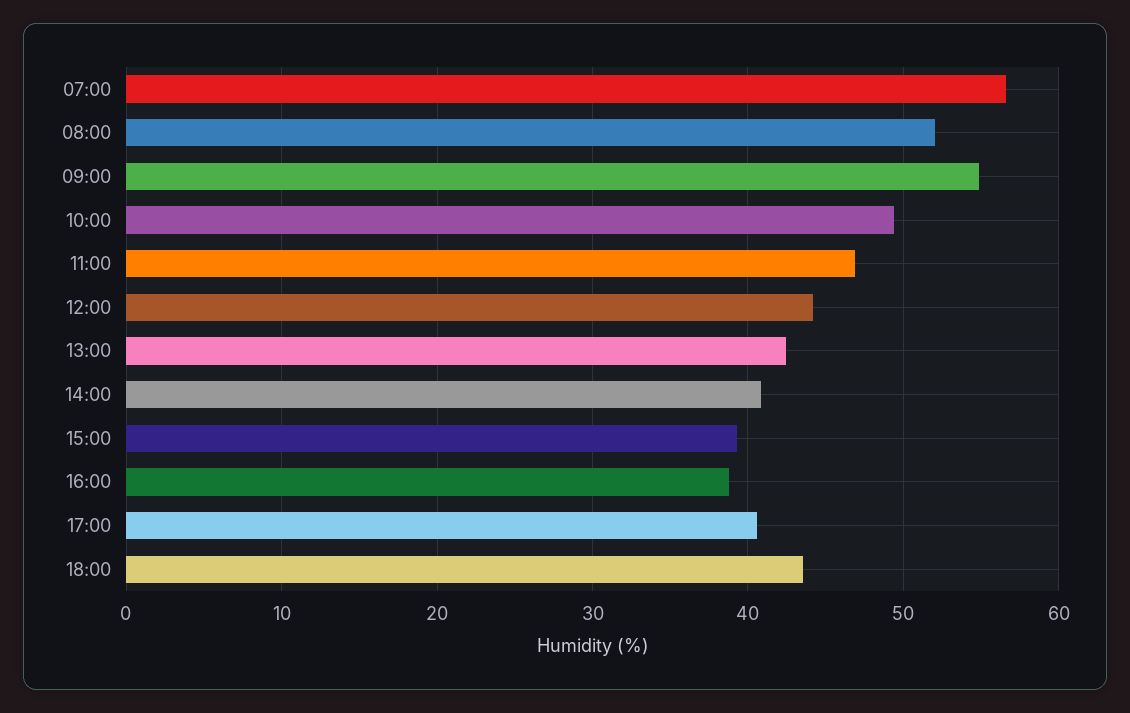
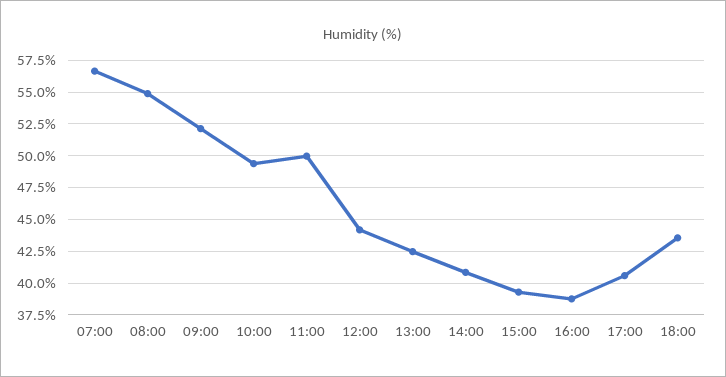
08:00: 52 -> 55
09:00: 55 -> 52
11:00: 47 -> 50

